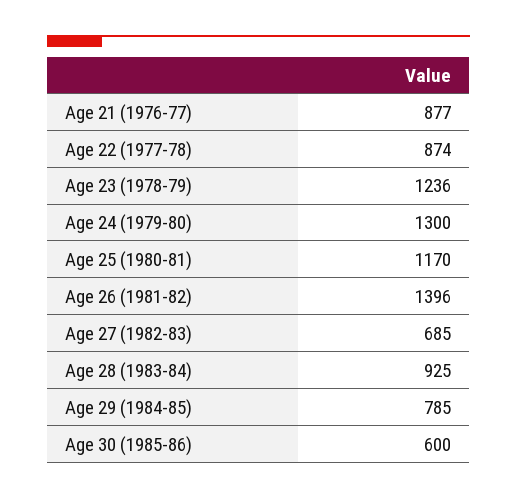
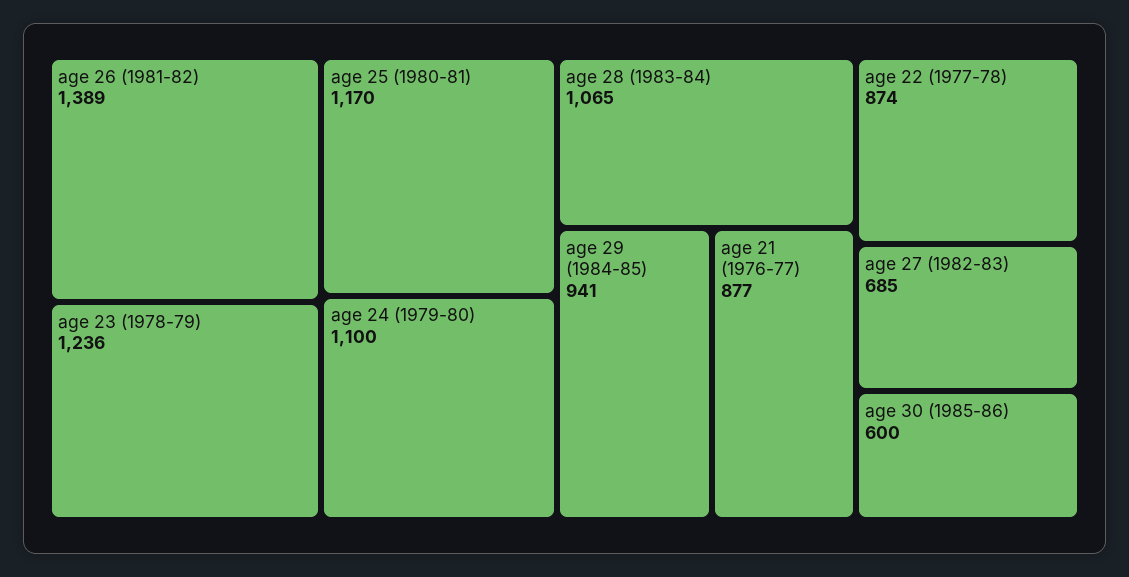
Age 24 (1979-80): 1300 -> 1100
Age 26 (1981-82): 1396 -> 1389
Age 28 (1983-84): 925 -> 1065
Age 29 (1984-85): 785 -> 941

